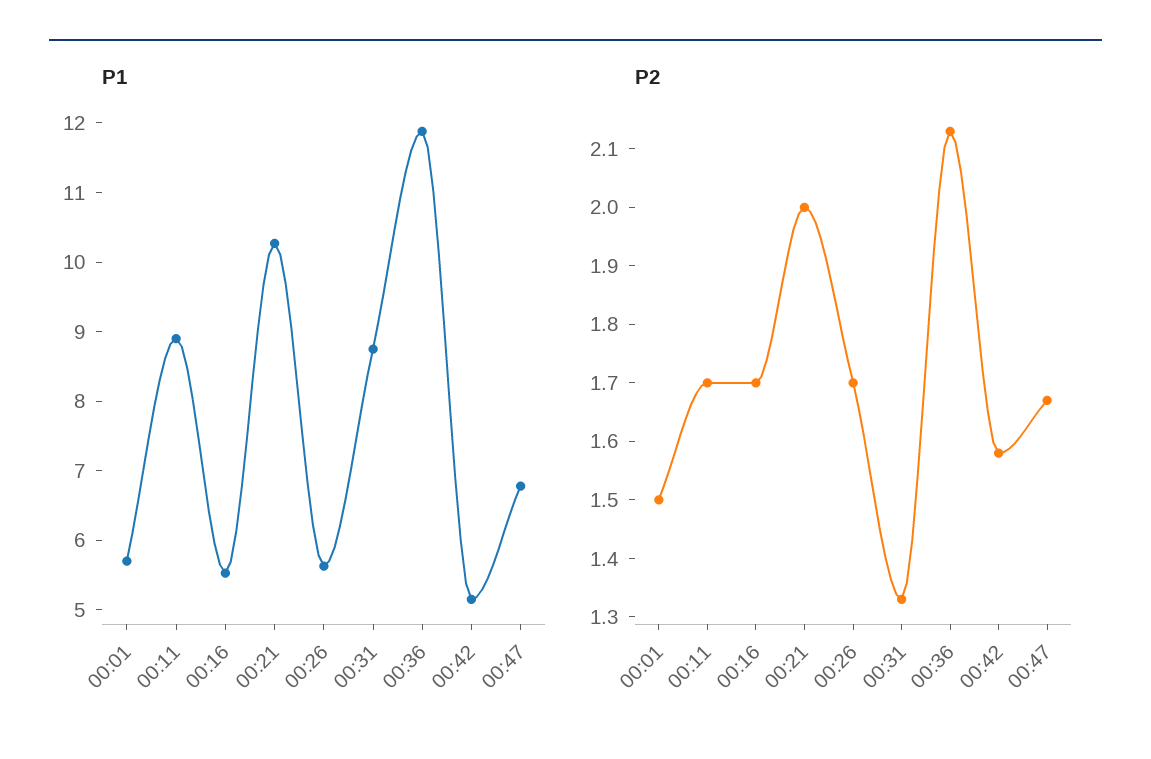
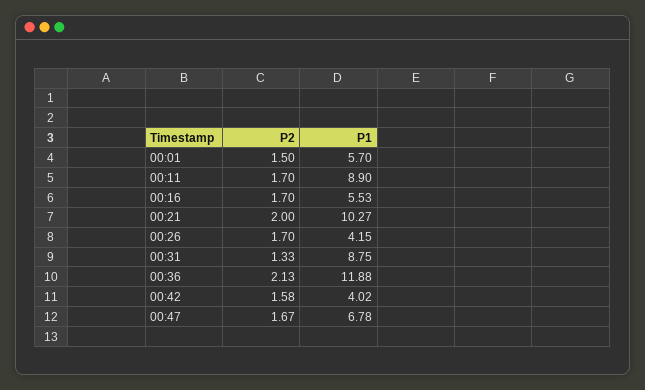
P1, 00:26: 5.6 -> 4.15
P1, 00:42: 5.2 -> 4.02

